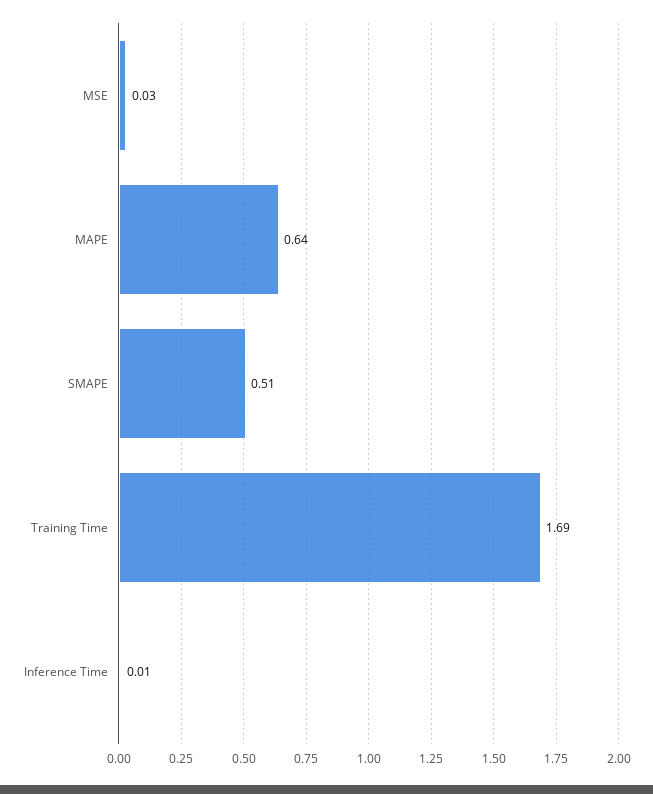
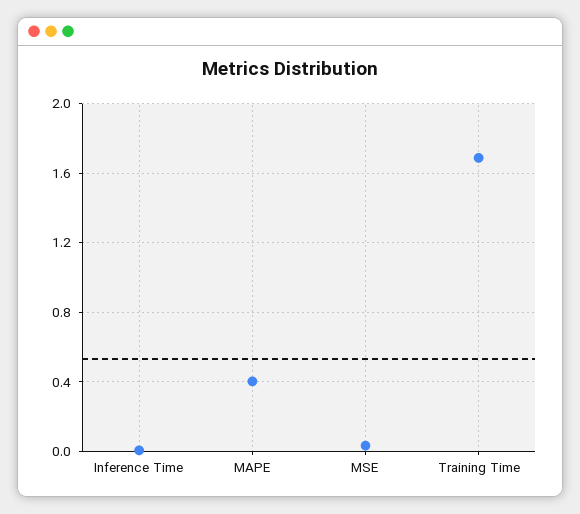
MAPE: 0.64 -> 0.4
SMAPE: 0.51 -> none

